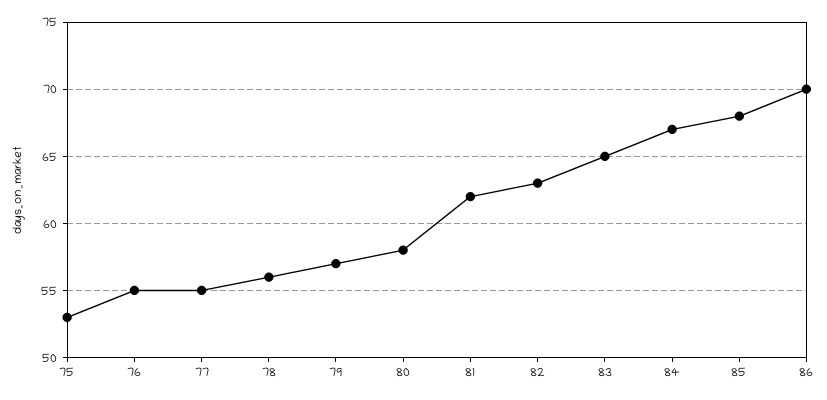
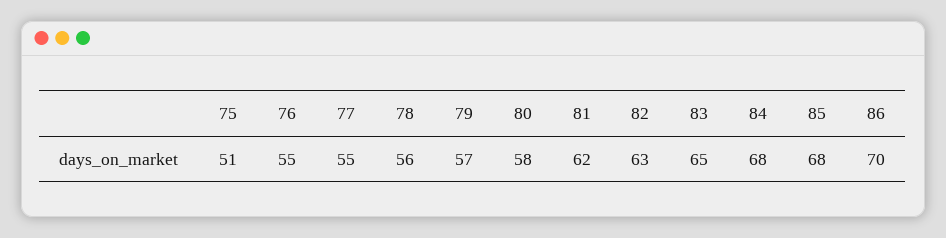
75: 53 -> 51
84: 67 -> 68

